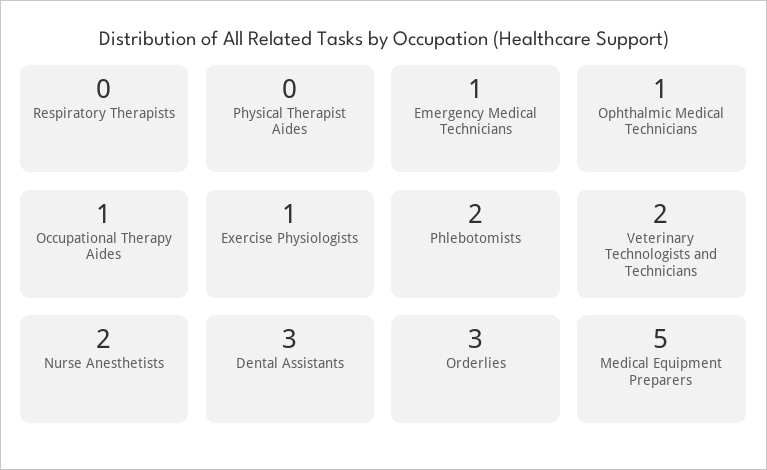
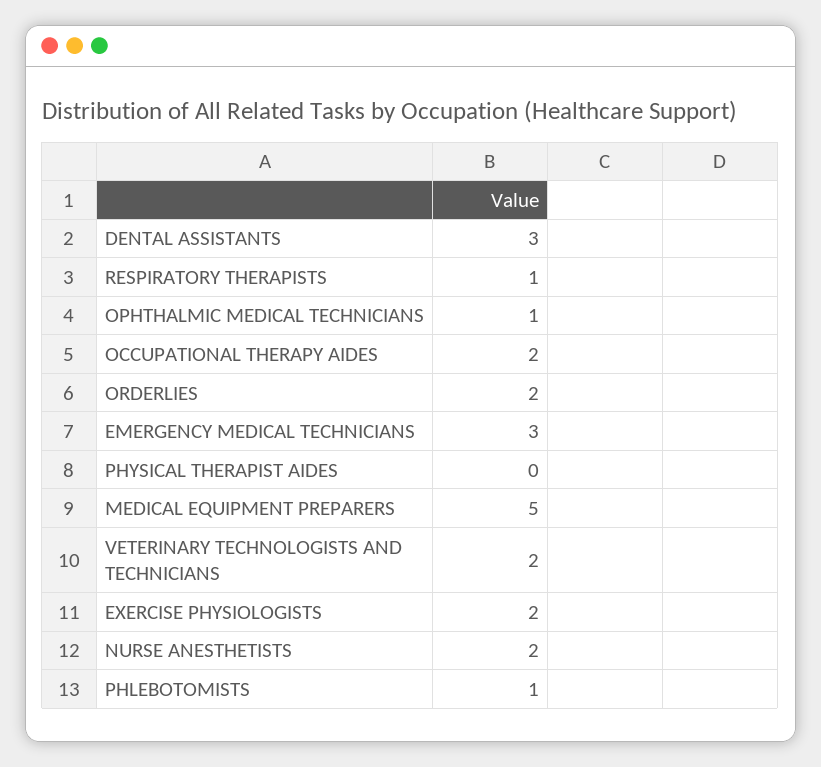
Respiratory Therapists: 0 -> 1
Emergency Medical Technicians: 1 -> 3
Occupational Therapy Aides: 1 -> 2
Exercise Physiologists: 1 -> 2
Phlebotomists: 2 -> 1
Orderlies: 3 -> 2

